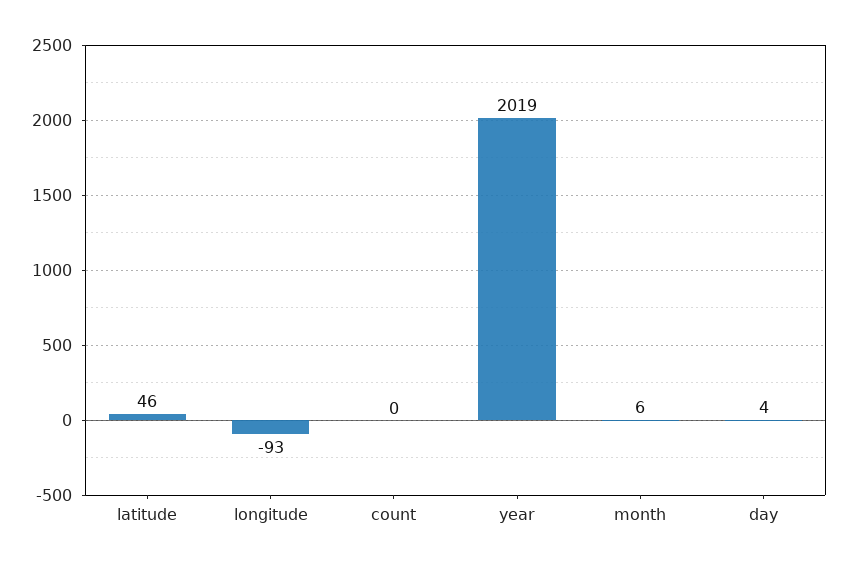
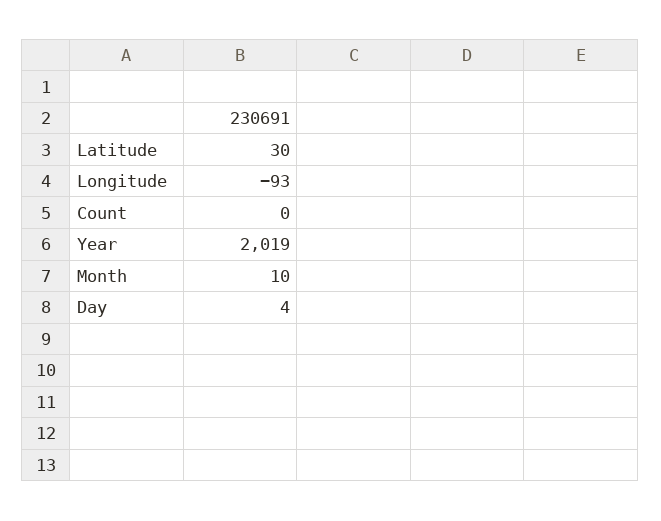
latitude: 46 -> 30
month: 6 -> 10

